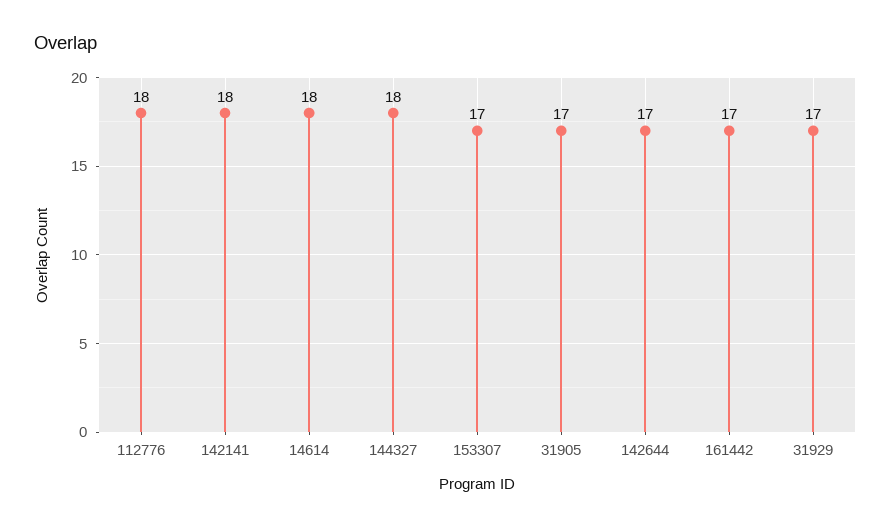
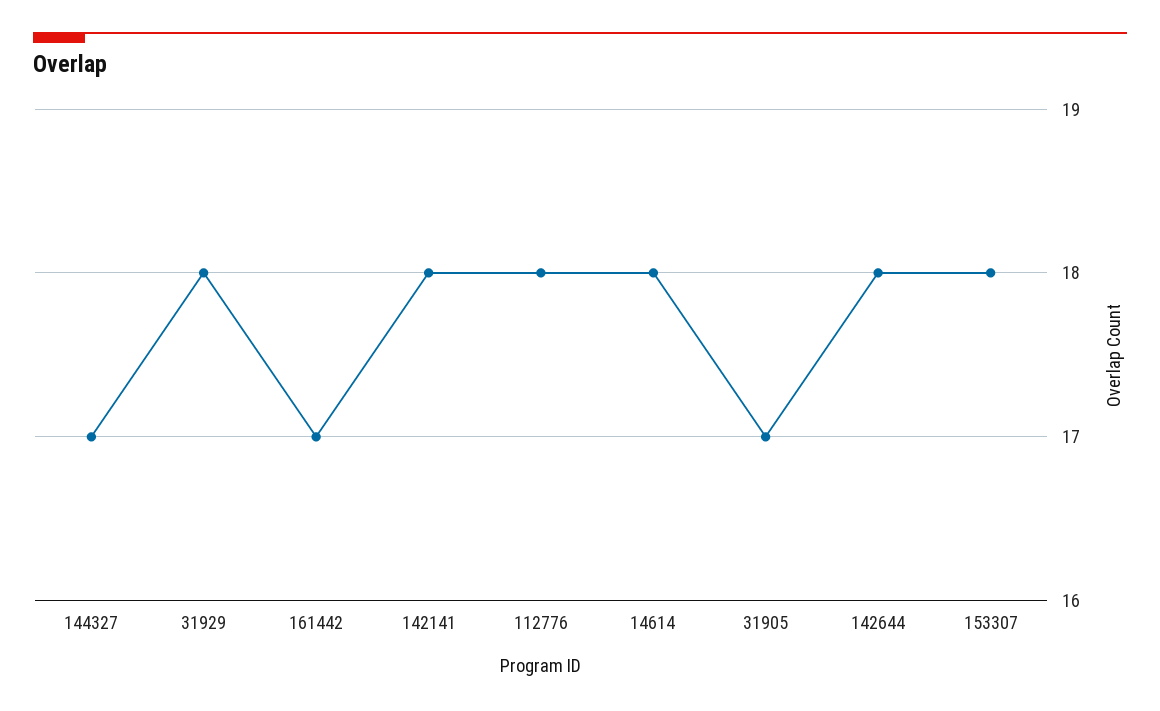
144327: 18 -> 17
153307: 17 -> 18
142644: 17 -> 18
31929: 17 -> 18

